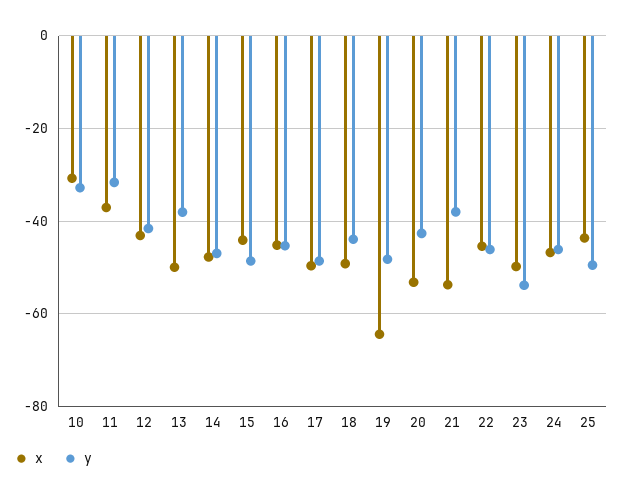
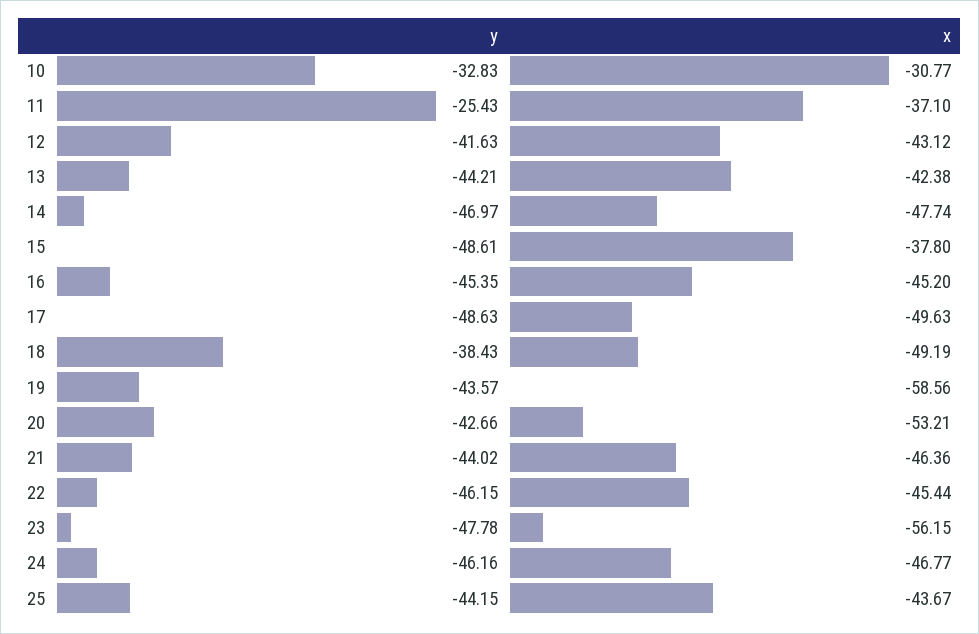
y, 11: -32 -> -25.43
x, 13: -50 -> -42.38
y, 13: -38 -> -44.21
x, 15: -44 -> -37.8
y, 18: -44 -> -38.43
x, 19: -64 -> -58.56
y, 19: -48 -> -43.57
x, 21: -54 -> -46.36
y, 21: -38 -> -44.02
x, 23: -50 -> -56.15
y, 23: -54 -> -47.78
y, 25: -50 -> -44.15

